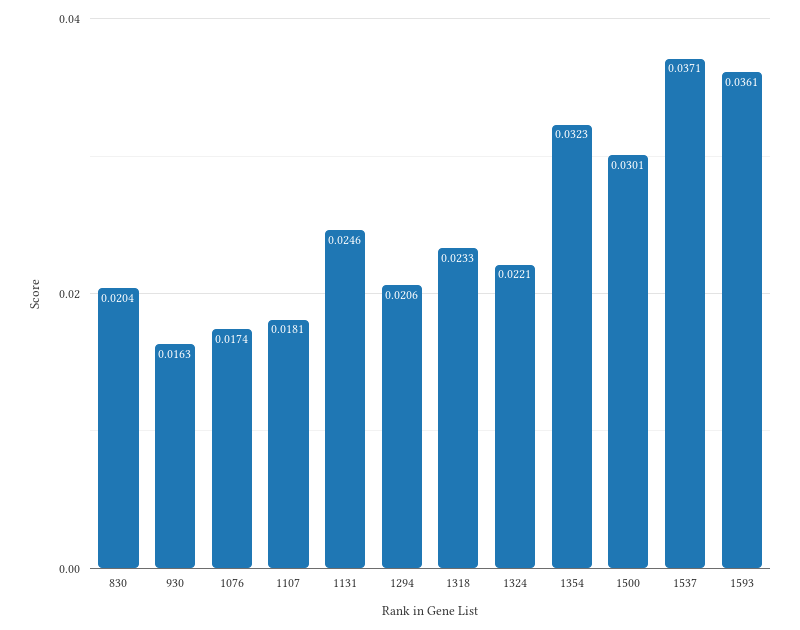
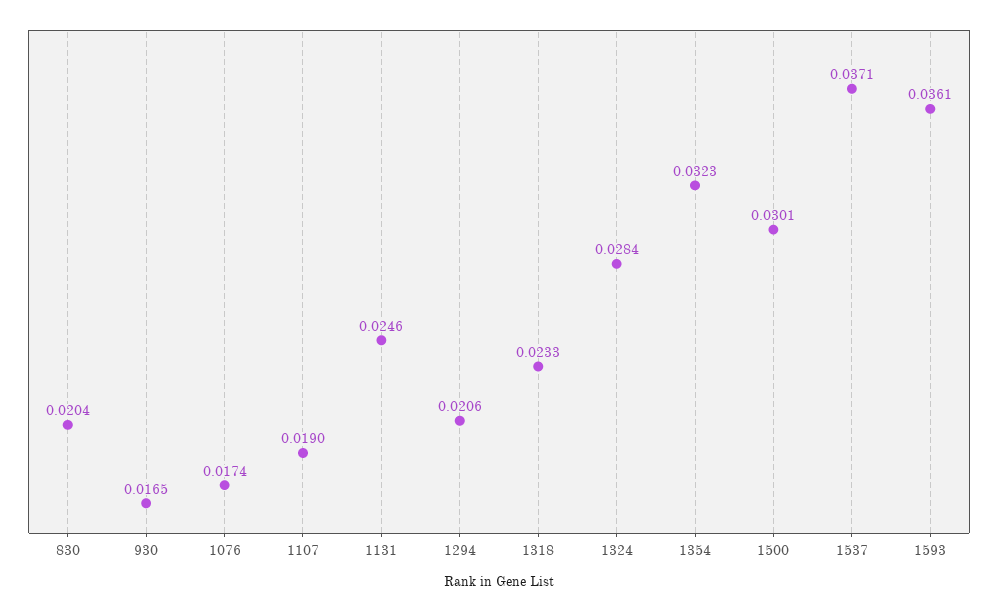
930: 0.0163 -> 0.0165
1107: 0.0181 -> 0.019
1324: 0.0221 -> 0.0284

